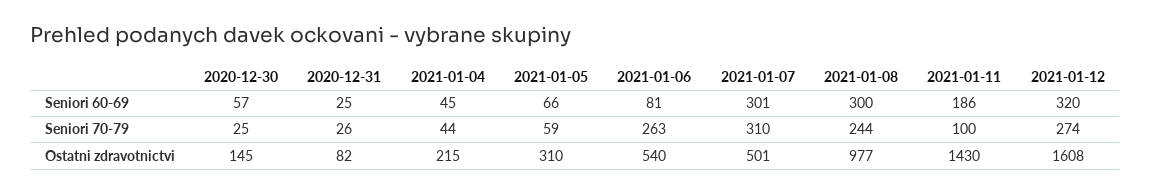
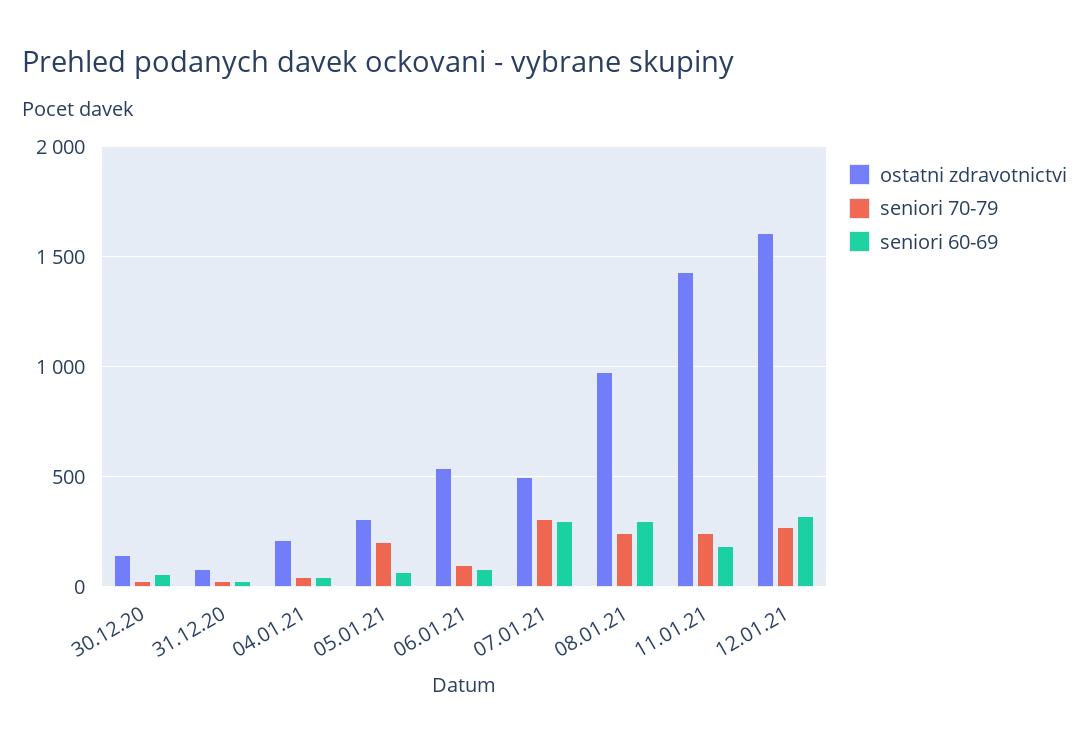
Seniori 70-79, 2021-01-05: 59 -> 200
Seniori 70-79, 2021-01-06: 263 -> 100
Seniori 70-79, 2021-01-11: 100 -> 250

